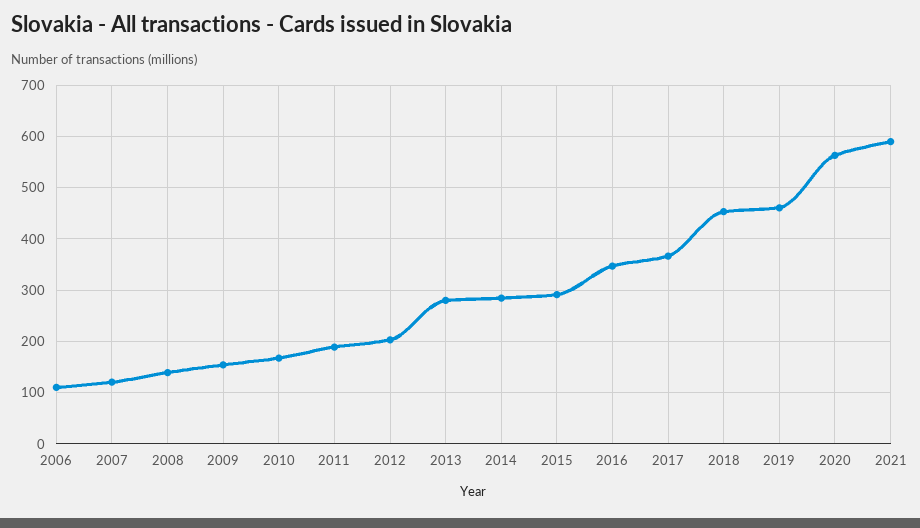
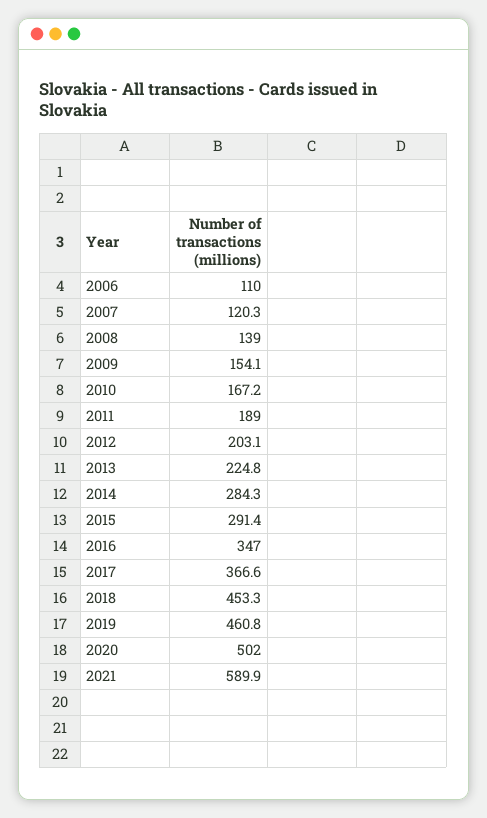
2013: 280 -> 224.8
2020: 560 -> 502

